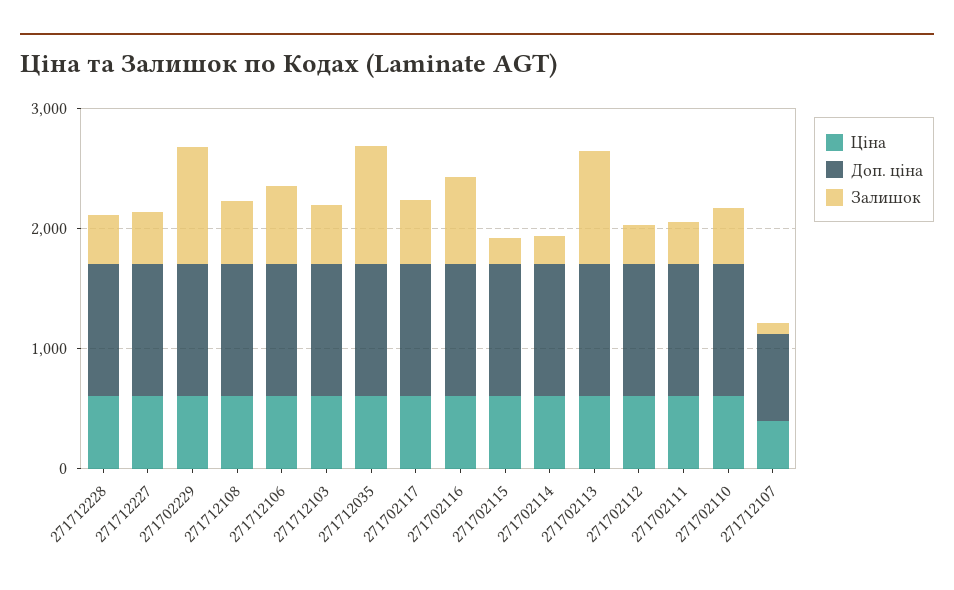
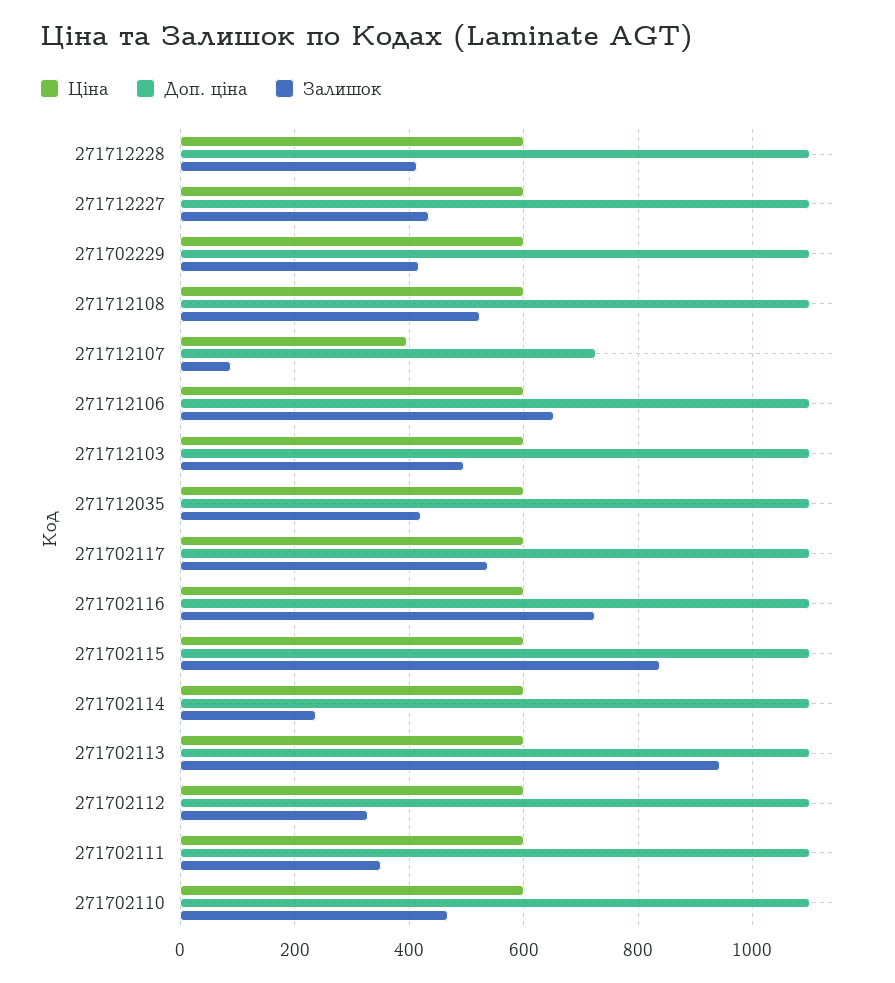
Залишок, 271702229: 1000 -> 420
Залишок, 271712035: 1000 -> 420
Залишок, 271702115: 200 -> 840

